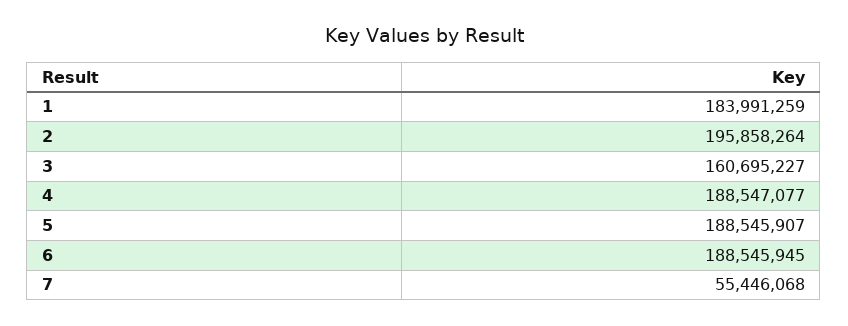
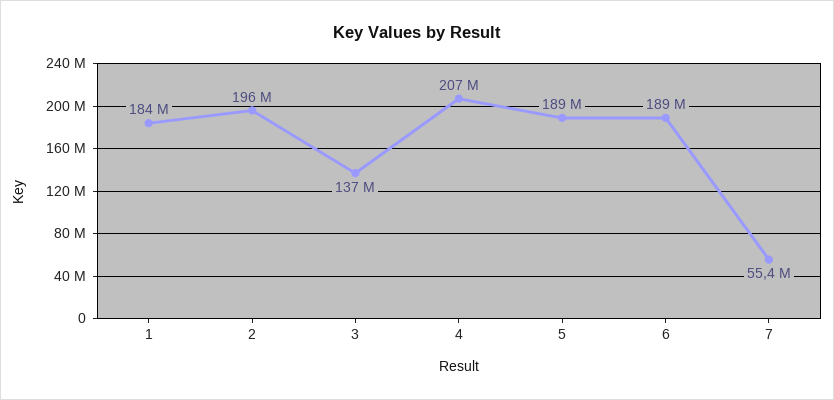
3: 160695227 -> 137000000
4: 188547077 -> 207000000

